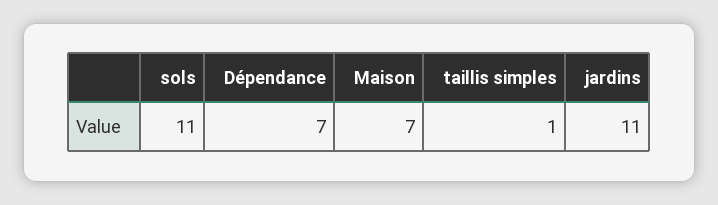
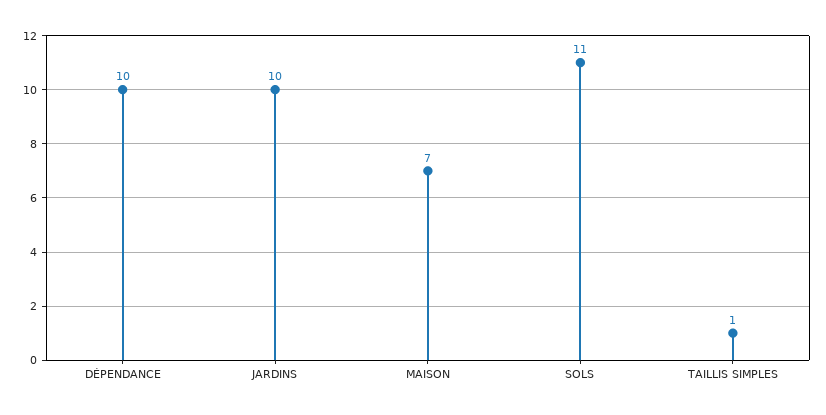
Dépendance: 7 -> 10
jardins: 11 -> 10

